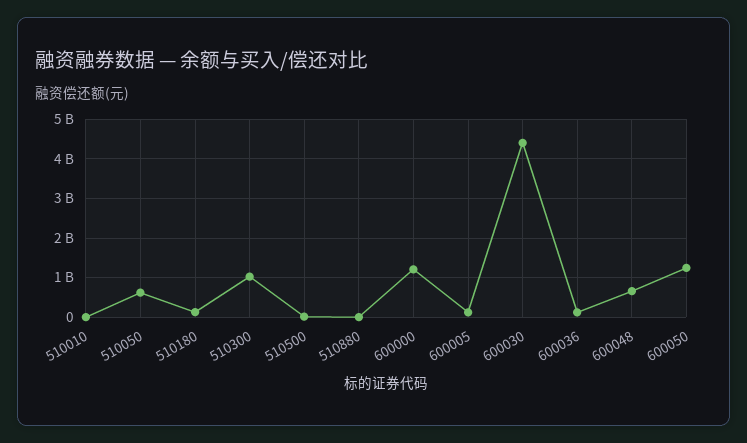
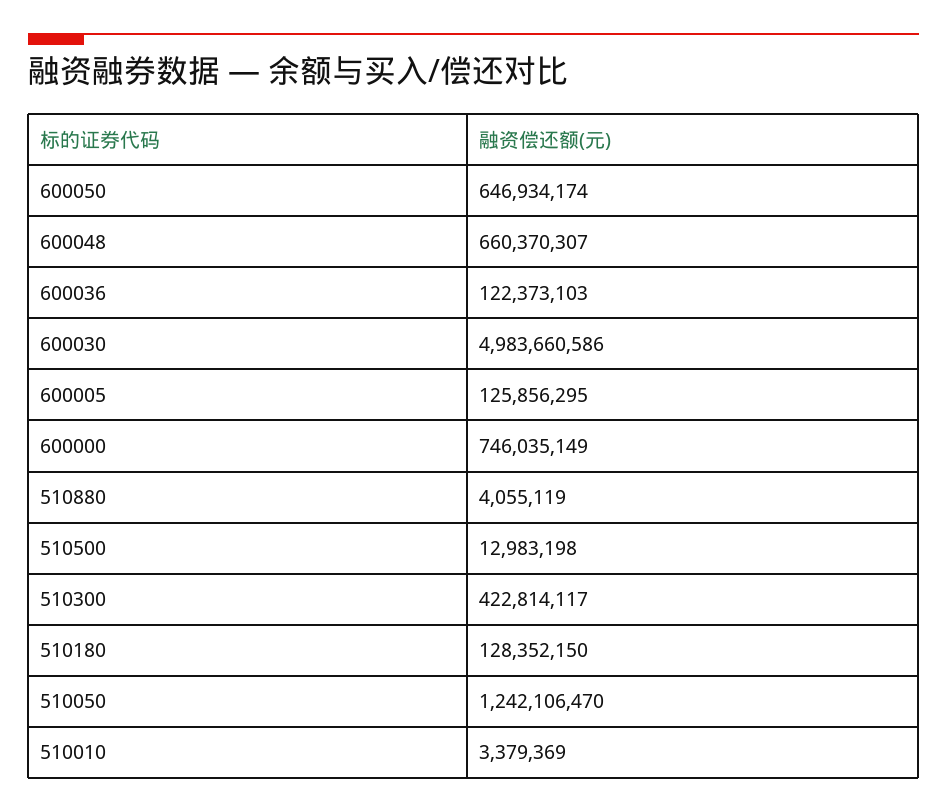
510050: 600000000 -> 1242106470
510300: 1000000000 -> 422814117
600000: 1200000000 -> 746035149
600030: 4400000000 -> 4983660586
600050: 1200000000 -> 646934174

